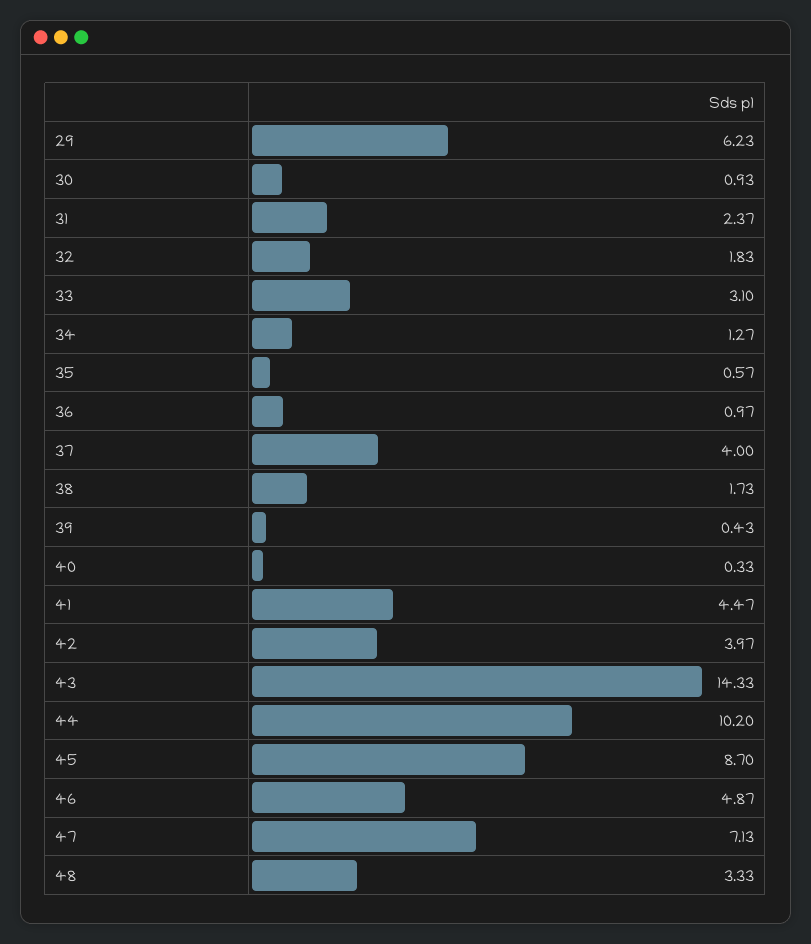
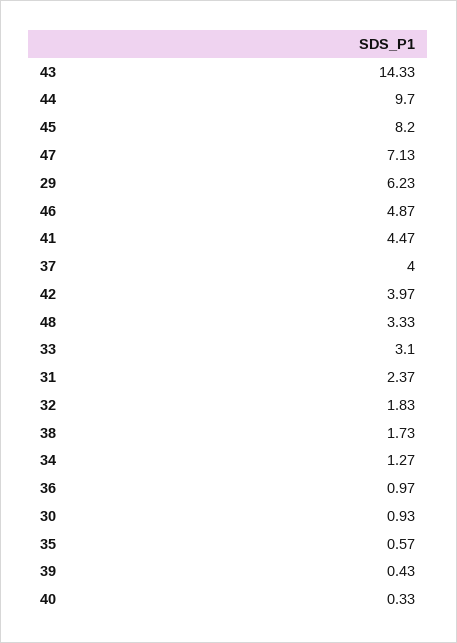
44: 10.2 -> 9.7
45: 8.7 -> 8.2

